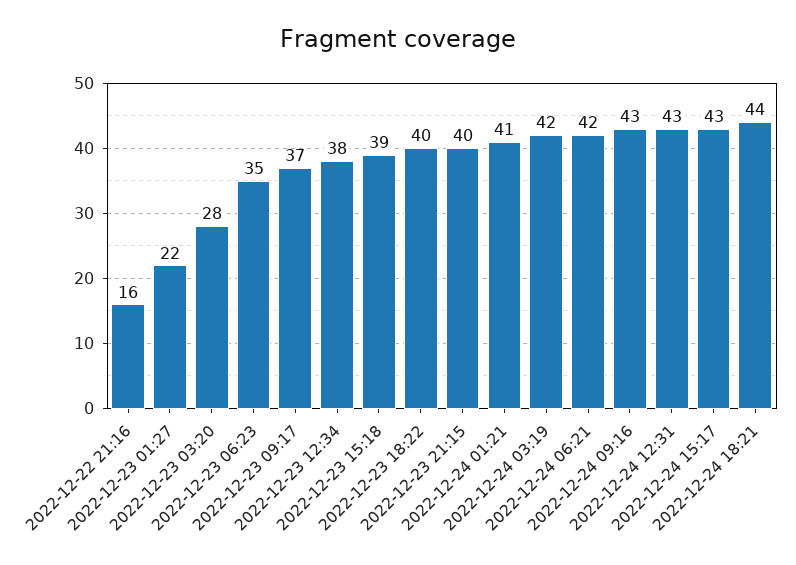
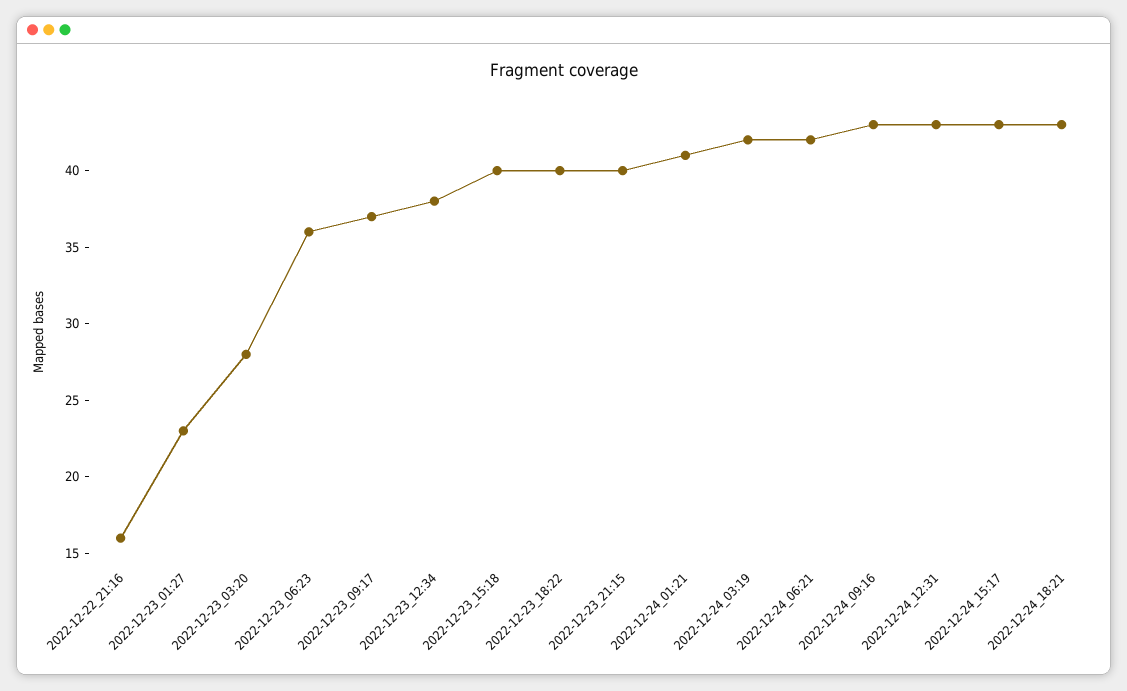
2022-12-23 01:27: 22 -> 23
2022-12-23 06:23: 35 -> 36
2022-12-23 15:18: 39 -> 40
2022-12-24 18:21: 44 -> 43

